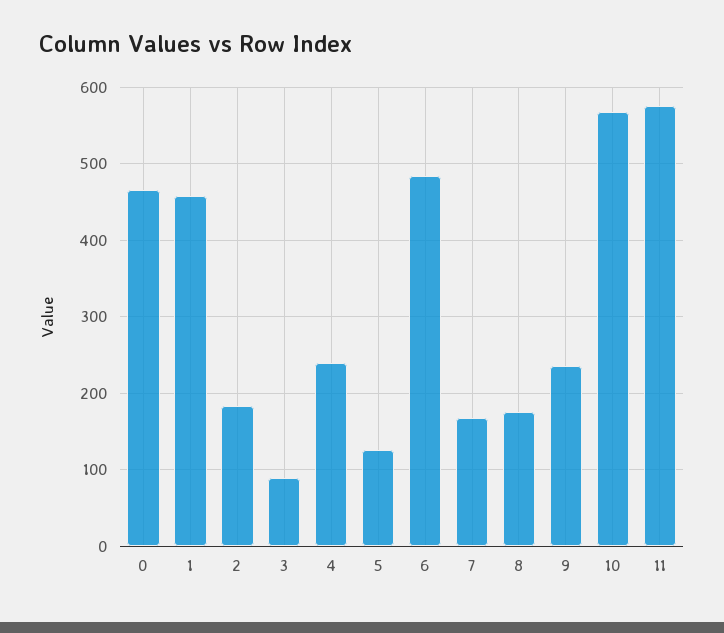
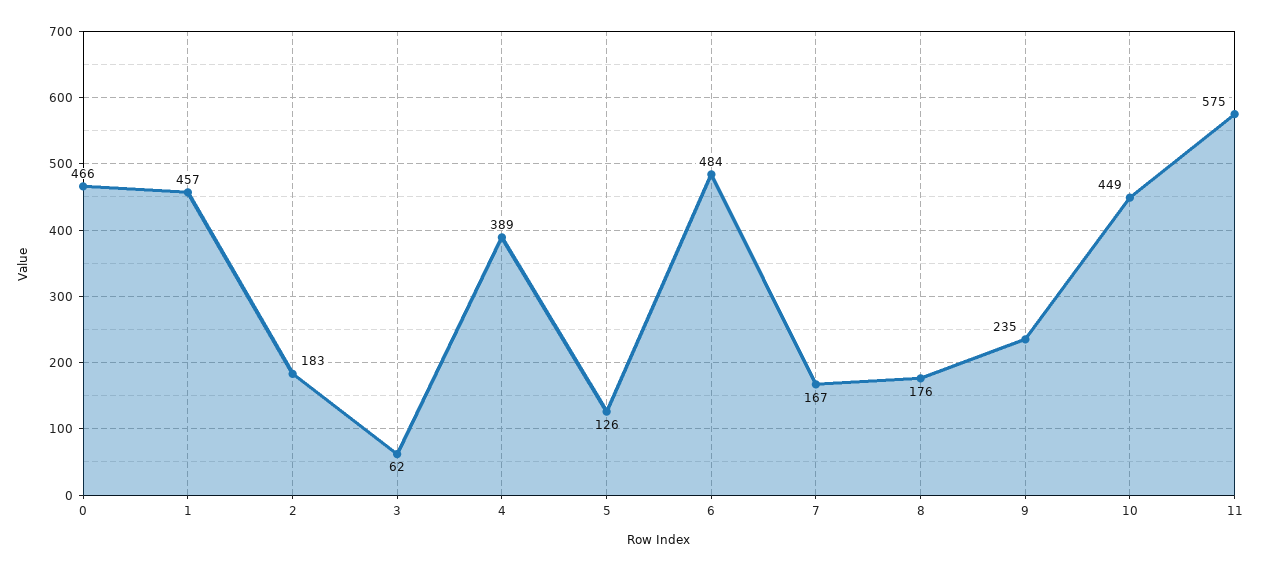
3: 90 -> 62
4: 240 -> 389
10: 570 -> 449

